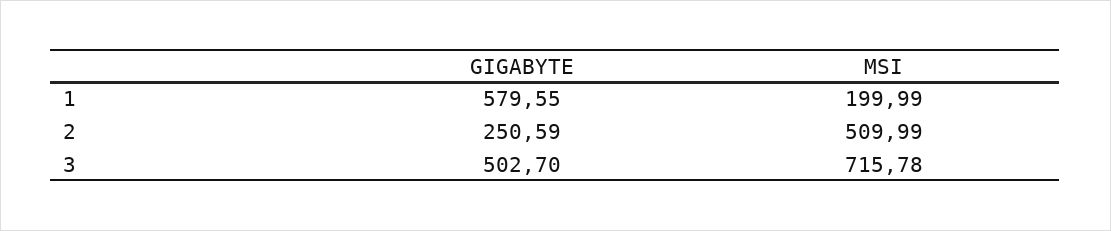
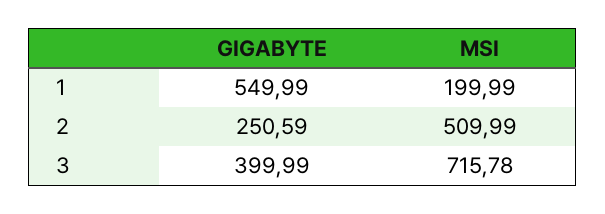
GIGABYTE, 1: 579.55 -> 549.99
GIGABYTE, 3: 502.7 -> 399.99

